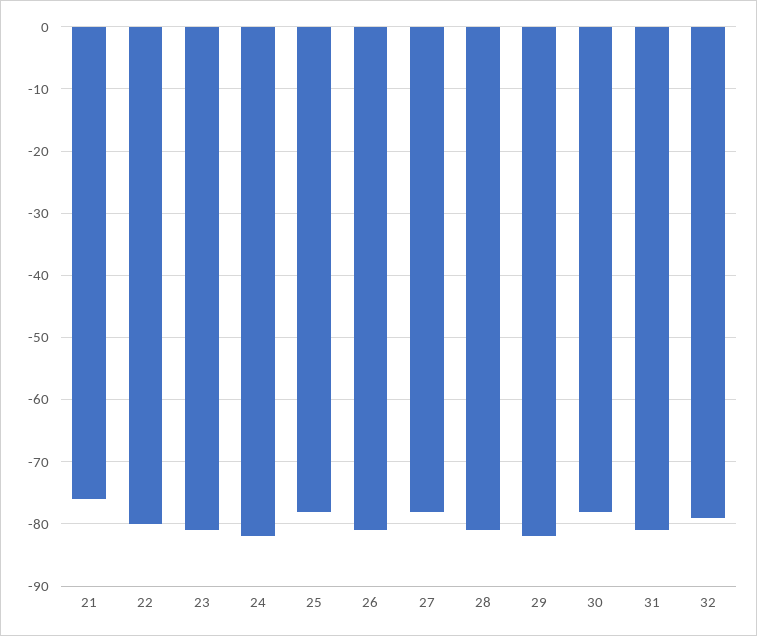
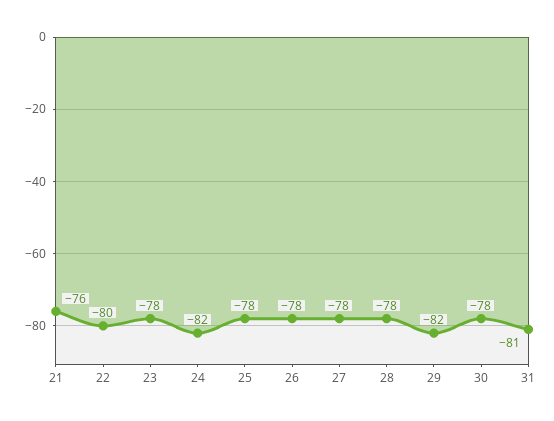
23: -81 -> -78
26: -81 -> -78
28: -81 -> -78
32: -79 -> none

